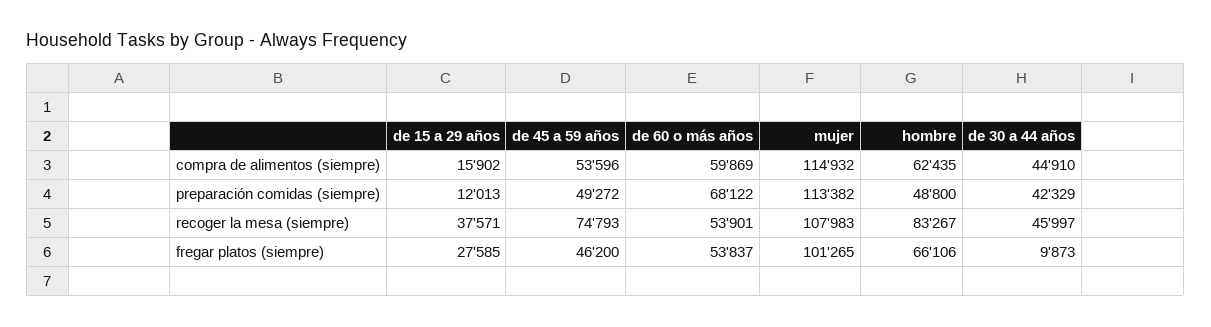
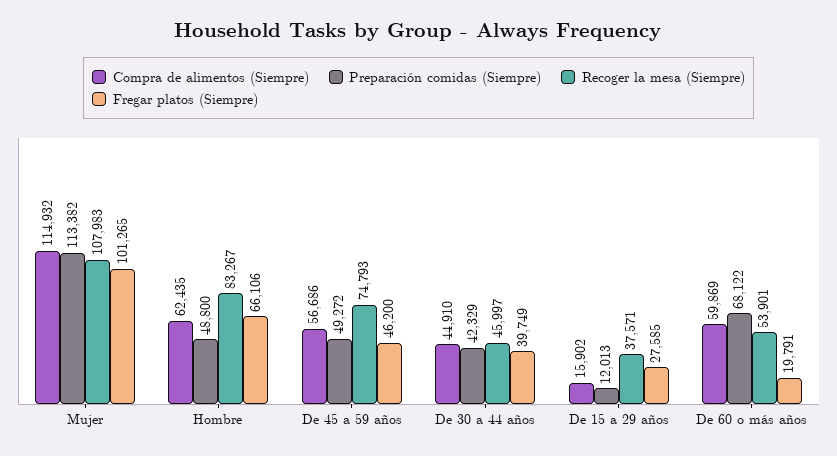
compra de alimentos (siempre), de 45 a 59 años: 53596 -> 56686
fregar platos (siempre), de 60 o más años: 53837 -> 19791
fregar platos (siempre), de 30 a 44 años: 9873 -> 39749

